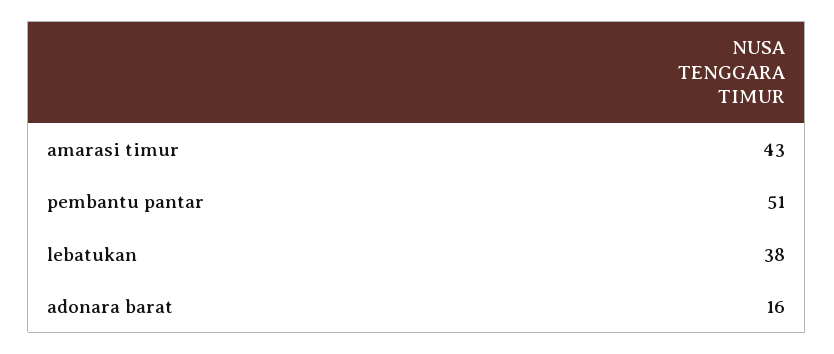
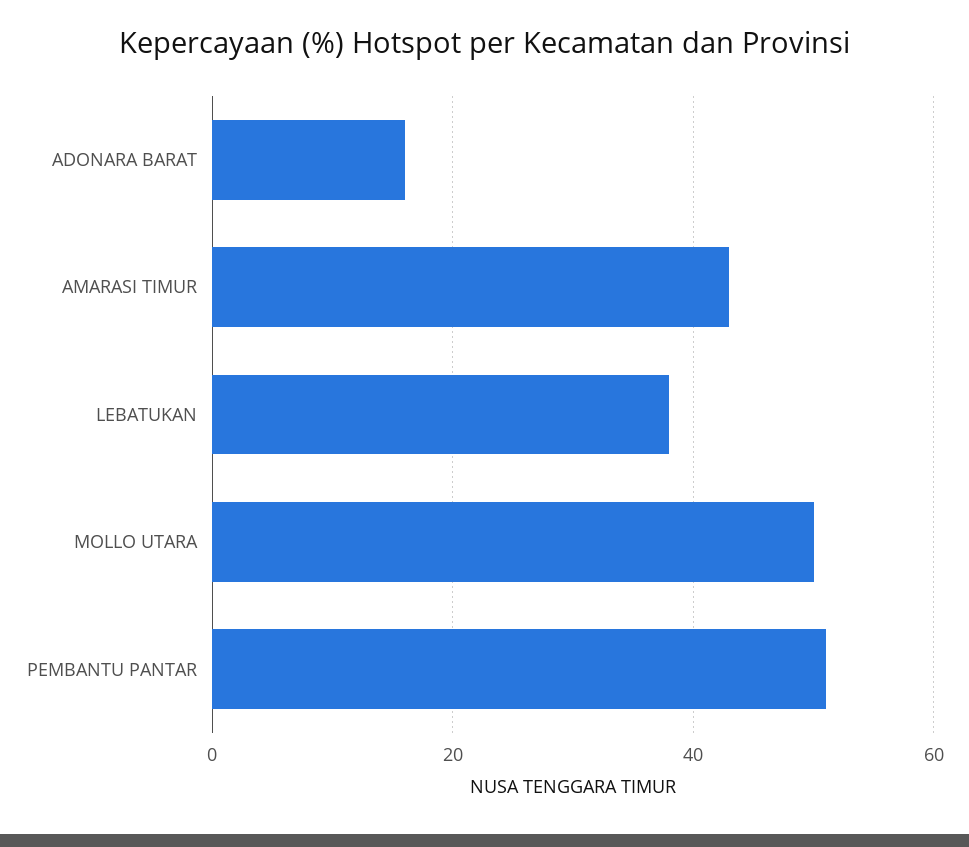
MOLLO UTARA: none -> 50

